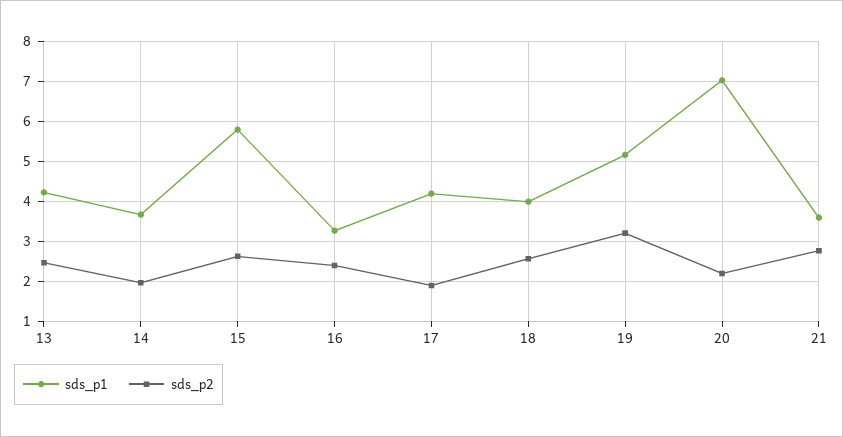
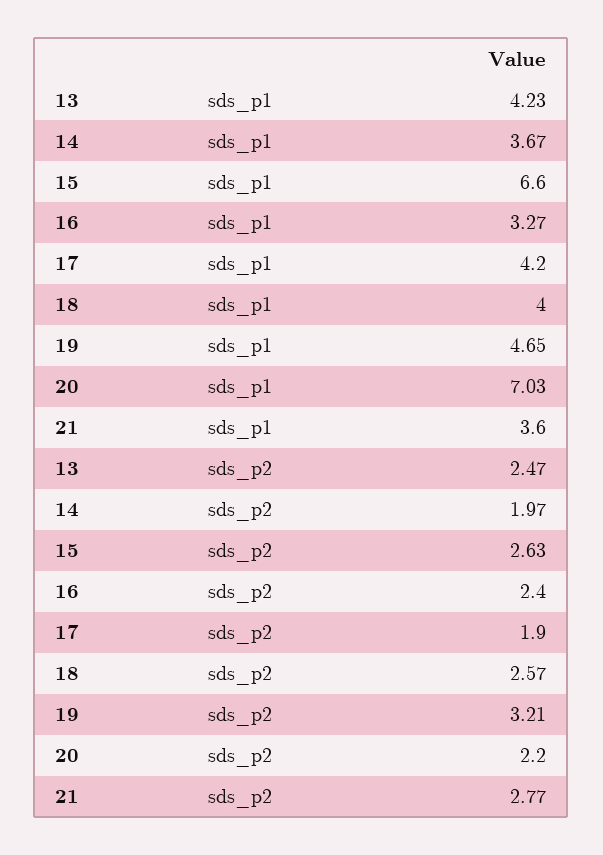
sds_p1, 15: 5.8 -> 6.6
sds_p1, 19: 5.2 -> 4.65

